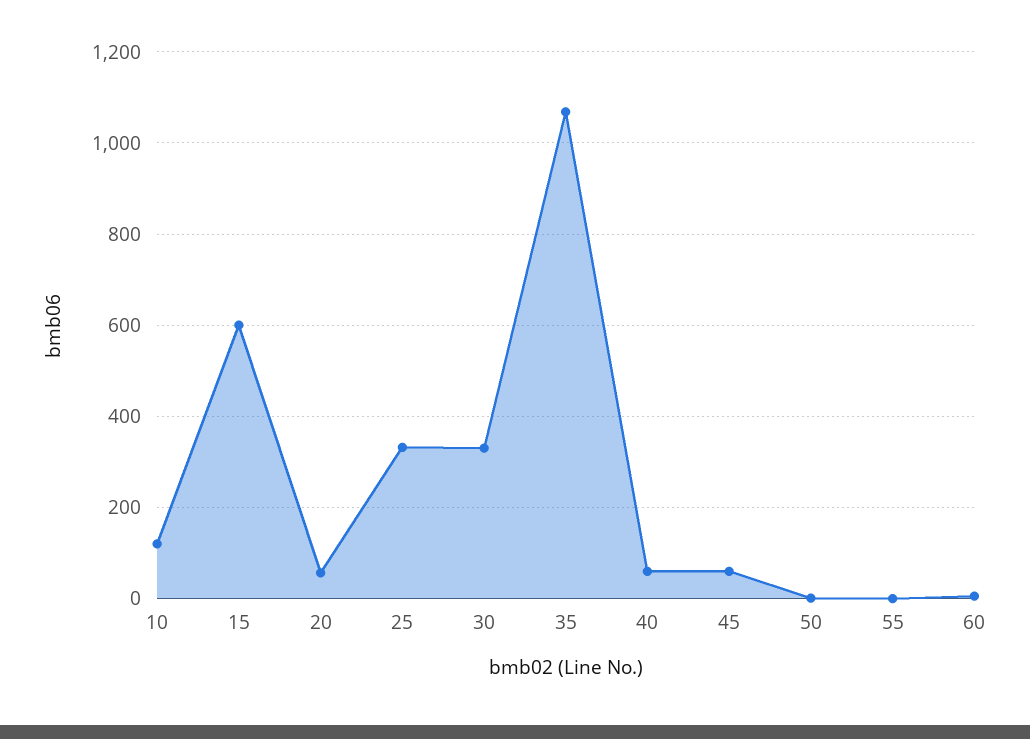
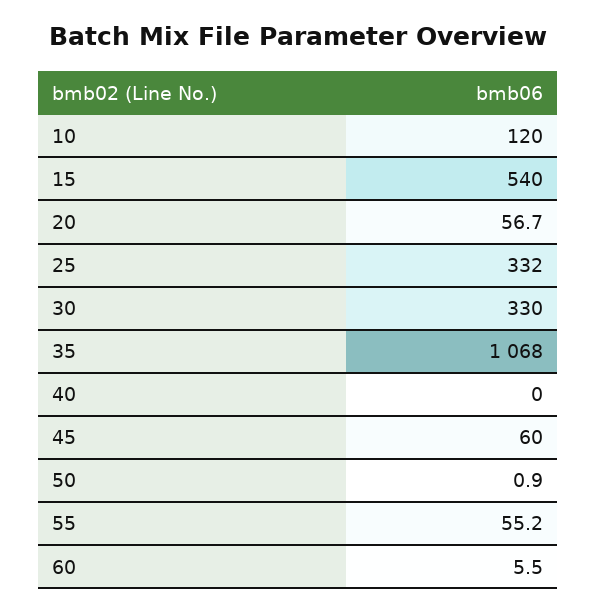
15: 600 -> 540
40: 60 -> 0
55: 0 -> 55.2

